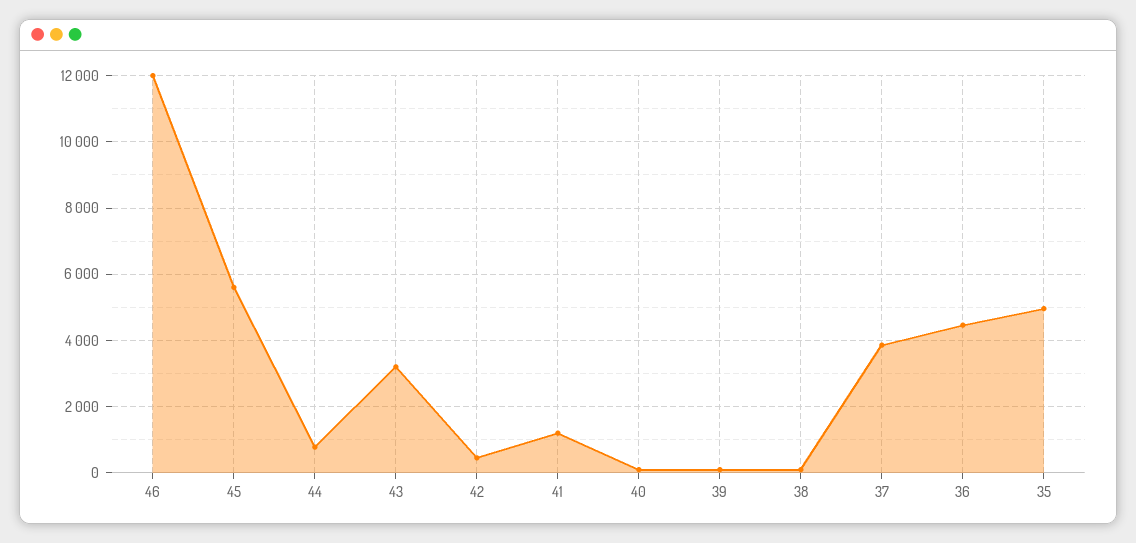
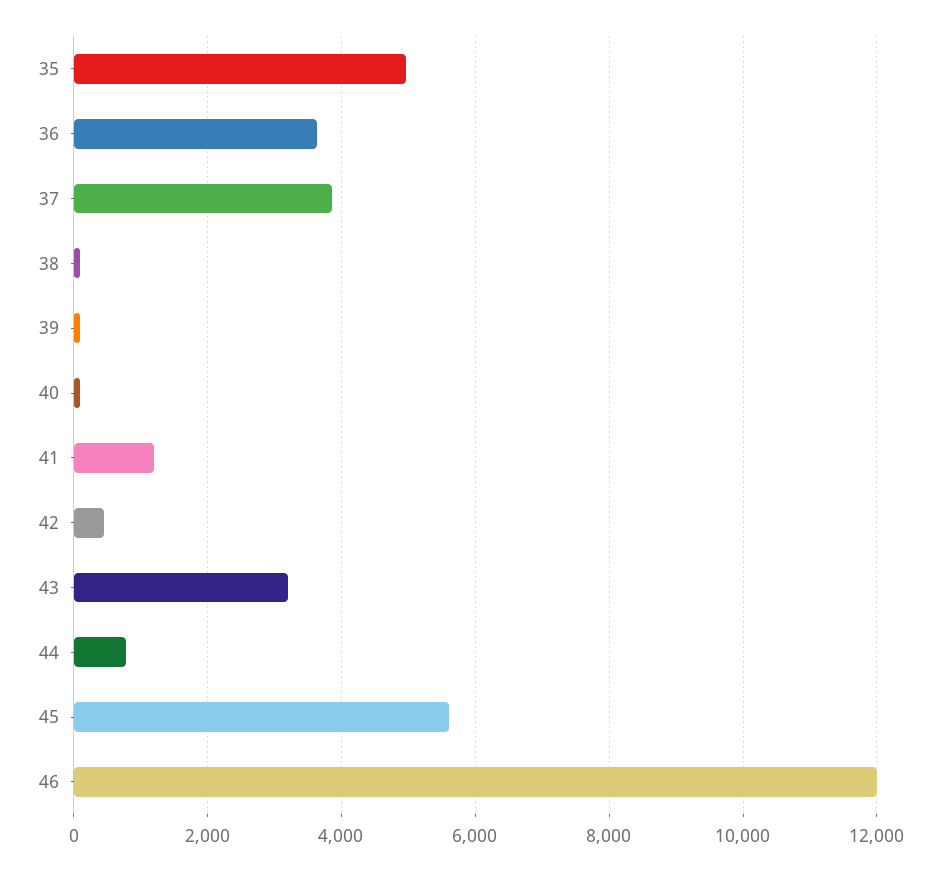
36: 4400 -> 3600

